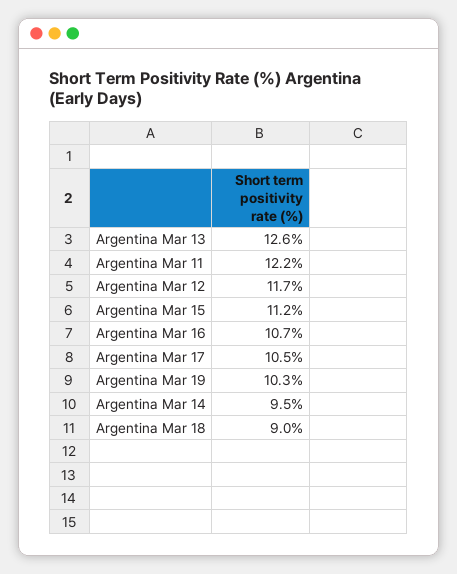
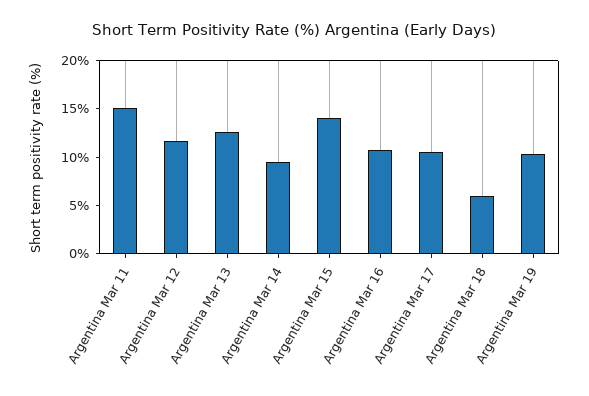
Argentina Mar 11: 12.2 -> 15
Argentina Mar 15: 11.2 -> 14
Argentina Mar 18: 9 -> 6

